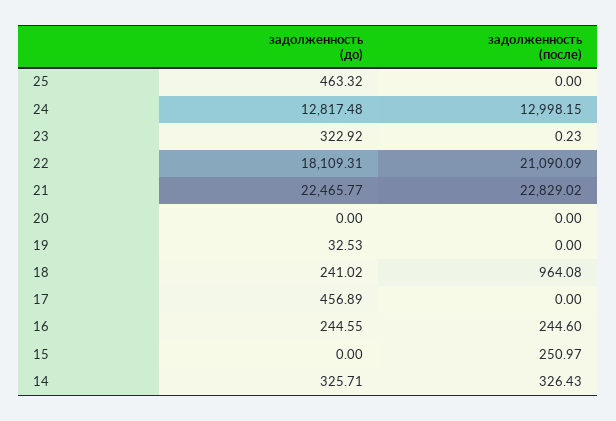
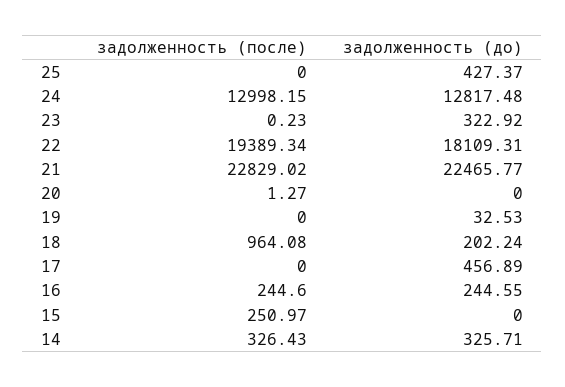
задолженность (до), 25: 463.32 -> 427.37
задолженность (после), 22: 21090.09 -> 19389.34
задолженность (после), 20: 0 -> 1.27
задолженность (до), 18: 241.02 -> 202.24

